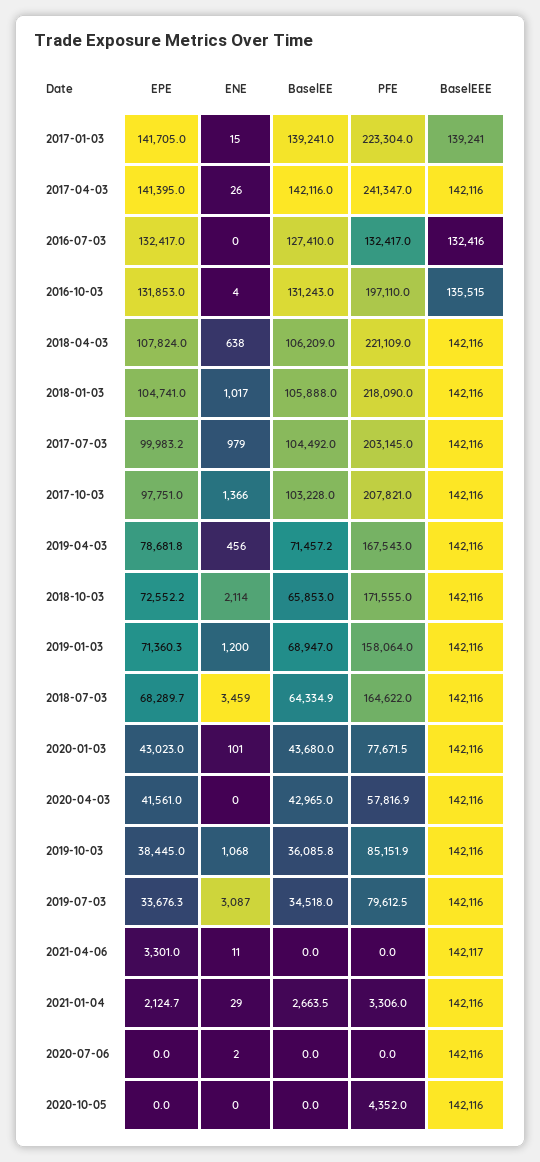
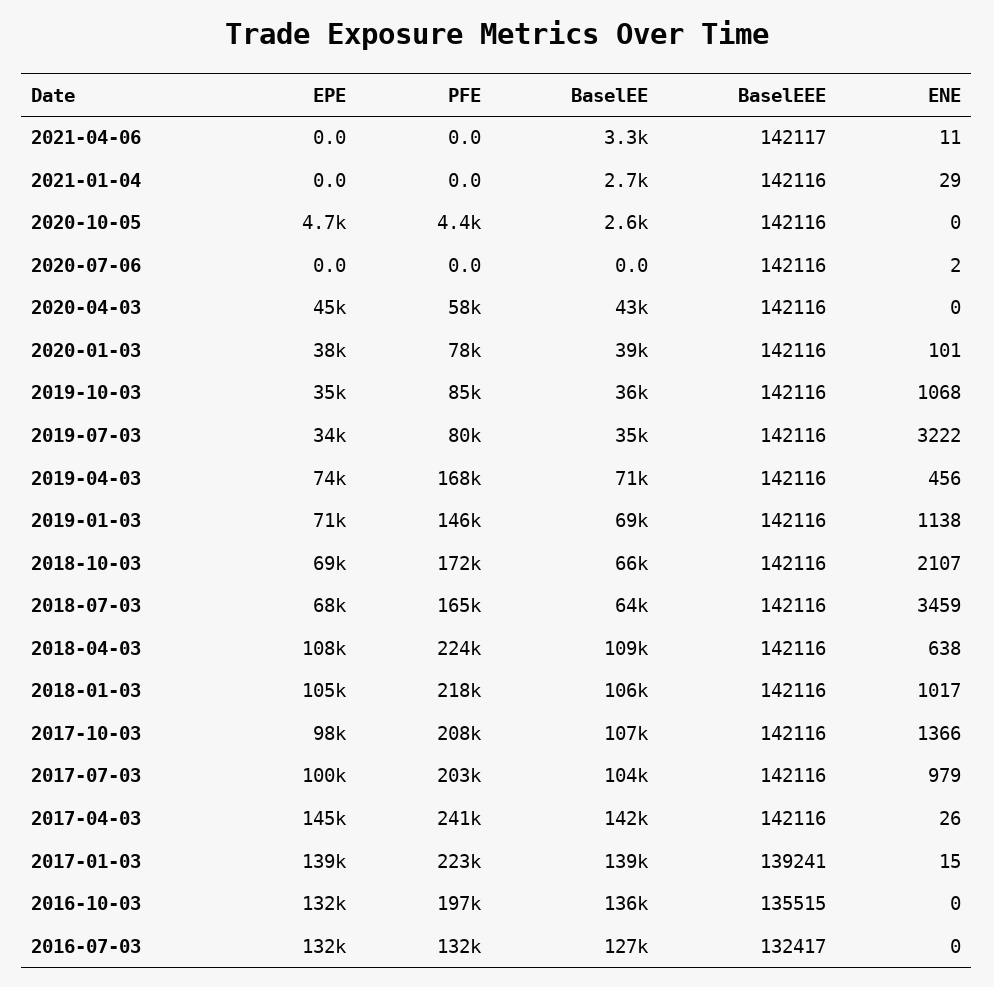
EPE, 2017-01-03: 141705 -> 139000
EPE, 2017-04-03: 141395 -> 145000
BaselEEE, 2016-07-03: 132416 -> 132417
ENE, 2016-10-03: 4 -> 0
BaselEE, 2016-10-03: 131243 -> 136000
BaselEE, 2018-04-03: 106209 -> 109000
PFE, 2018-04-03: 221109 -> 224000
BaselEE, 2017-10-03: 103228 -> 107000
EPE, 2019-04-03: 78681.8 -> 74000
EPE, 2018-10-03: 72552.2 -> 69000
ENE, 2018-10-03: 2114 -> 2107
ENE, 2019-01-03: 1200 -> 1138
PFE, 2019-01-03: 158064 -> 146000
EPE, 2020-01-03: 43023 -> 38000
BaselEE, 2020-01-03: 43680 -> 39000
EPE, 2020-04-03: 41561 -> 45000
EPE, 2019-10-03: 38445 -> 35000
ENE, 2019-07-03: 3087 -> 3222
EPE, 2021-04-06: 3301 -> 0
BaselEE, 2021-04-06: 0 -> 3300
EPE, 2021-01-04: 2124.7 -> 0
PFE, 2021-01-04: 3306 -> 0
EPE, 2020-10-05: 0 -> 4700
BaselEE, 2020-10-05: 0 -> 2600

